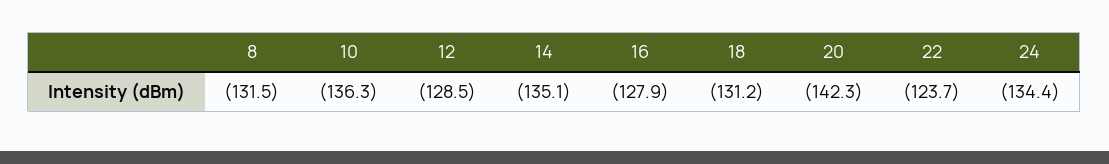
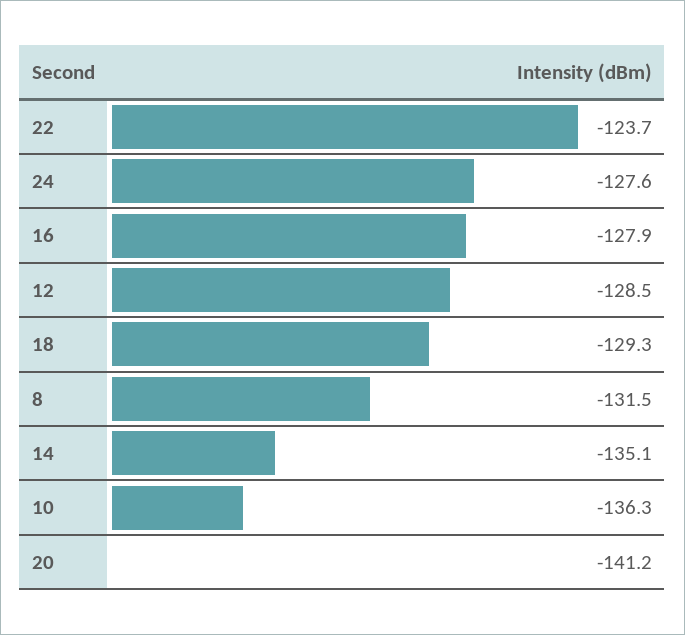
18: -131.2 -> -129.3
20: -142.3 -> -141.2
24: -134.4 -> -127.6

